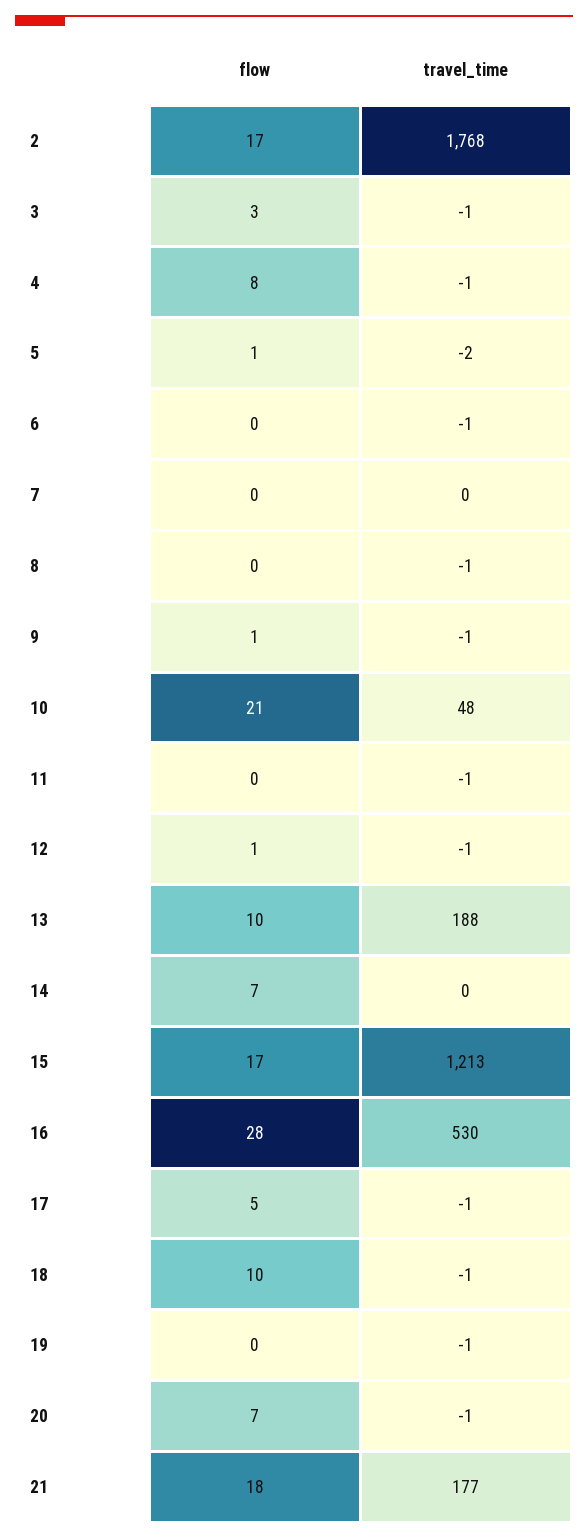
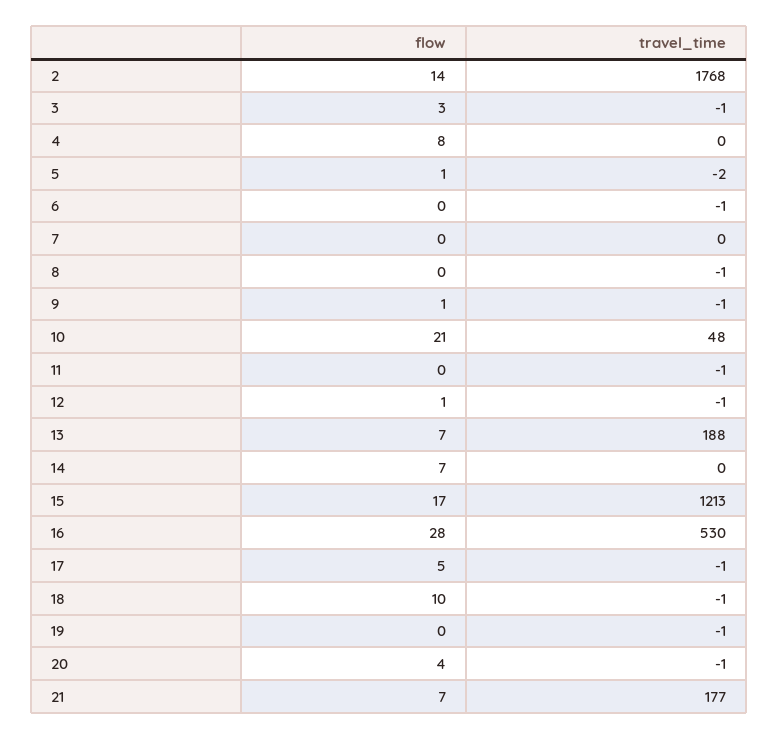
flow, 2: 17 -> 14
travel_time, 4: -1 -> 0
flow, 13: 10 -> 7
flow, 20: 7 -> 4
flow, 21: 18 -> 7

